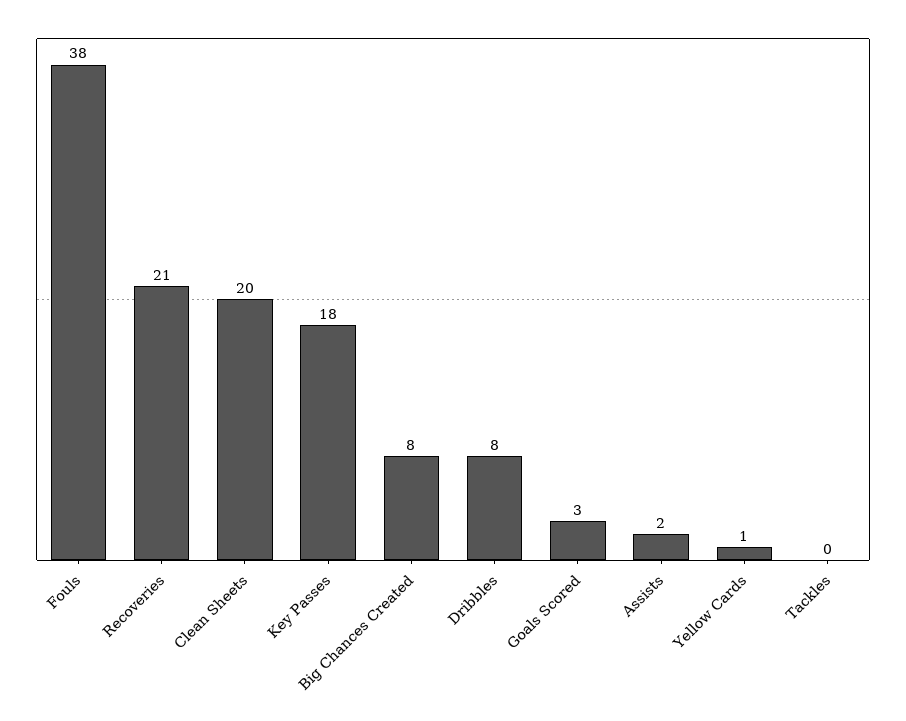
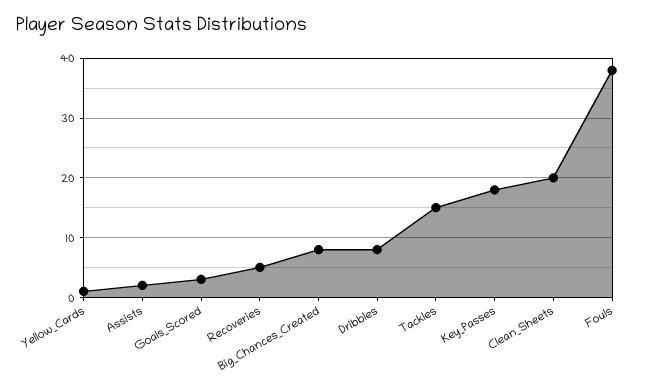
Recoveries: 21 -> 5
Tackles: 0 -> 15

